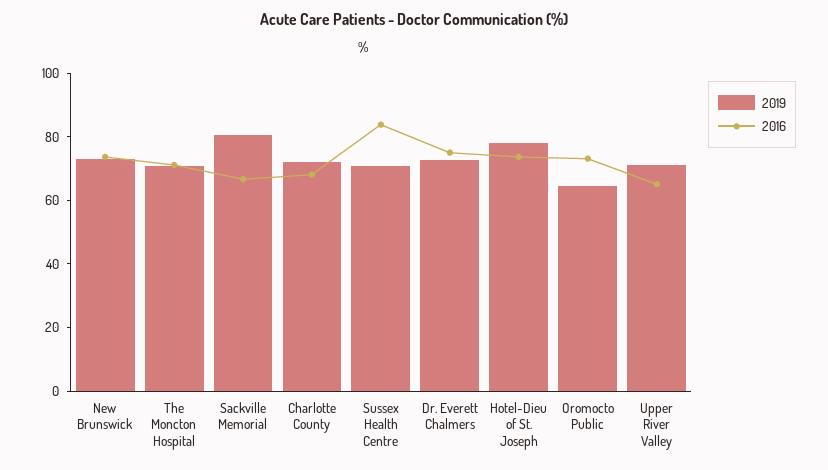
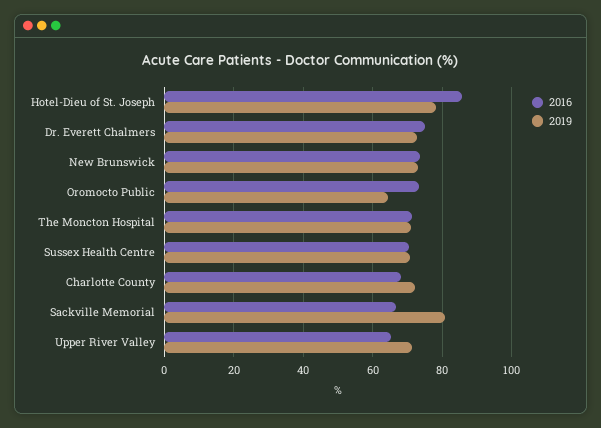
2016, Sussex Health Centre: 85 -> 70
2016, Hotel-Dieu of St. Joseph: 75 -> 86

